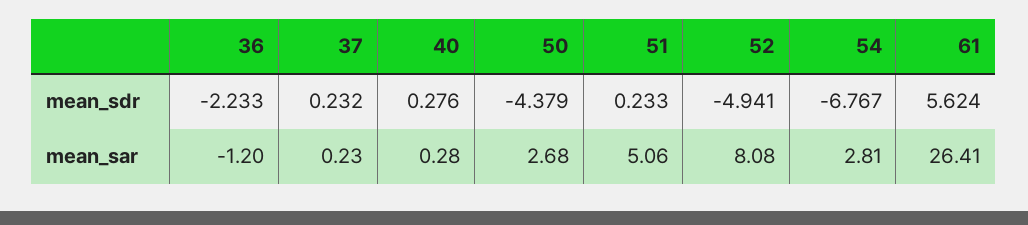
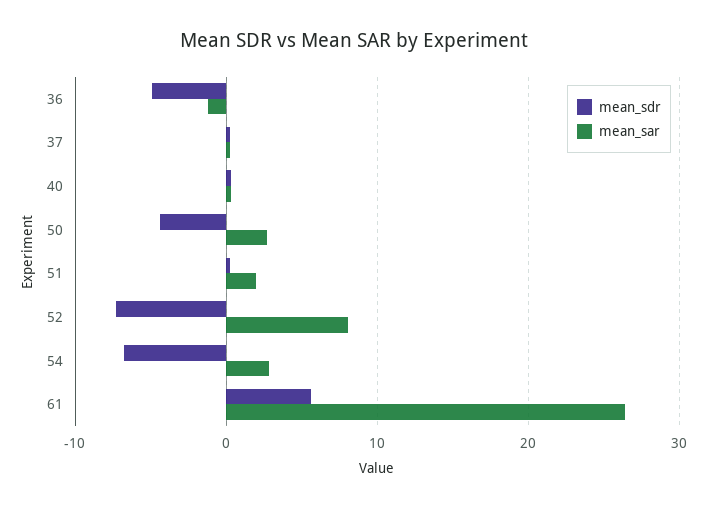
mean_sdr, 36: -2.233 -> -5
mean_sdr, 52: -4.941 -> -7
mean_sar, 51: 5.06 -> 2

